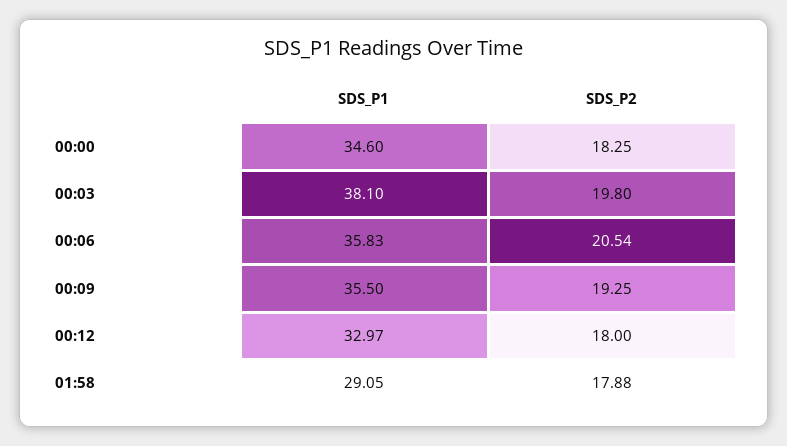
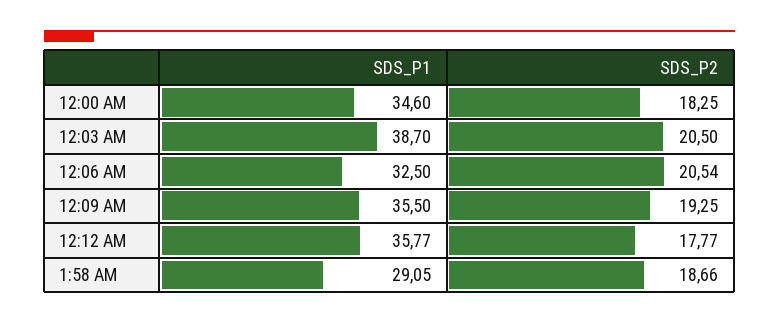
SDS_P1, 00:03: 38.1 -> 38.7
SDS_P2, 00:03: 19.8 -> 20.5
SDS_P1, 00:06: 35.83 -> 32.5
SDS_P1, 00:12: 32.97 -> 35.77
SDS_P2, 00:12: 18 -> 17.77
SDS_P2, 01:58: 17.88 -> 18.66

